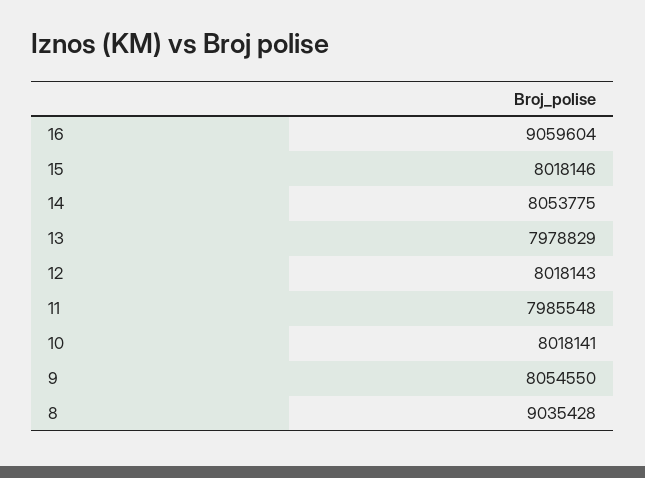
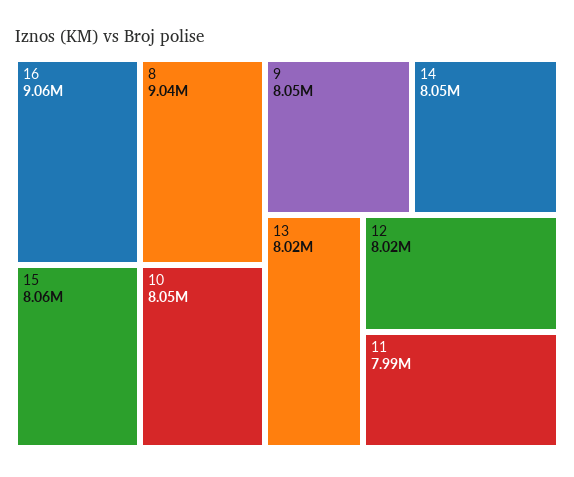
15: 8018146 -> 8060000
13: 7978829 -> 8020000
10: 8018141 -> 8050000

